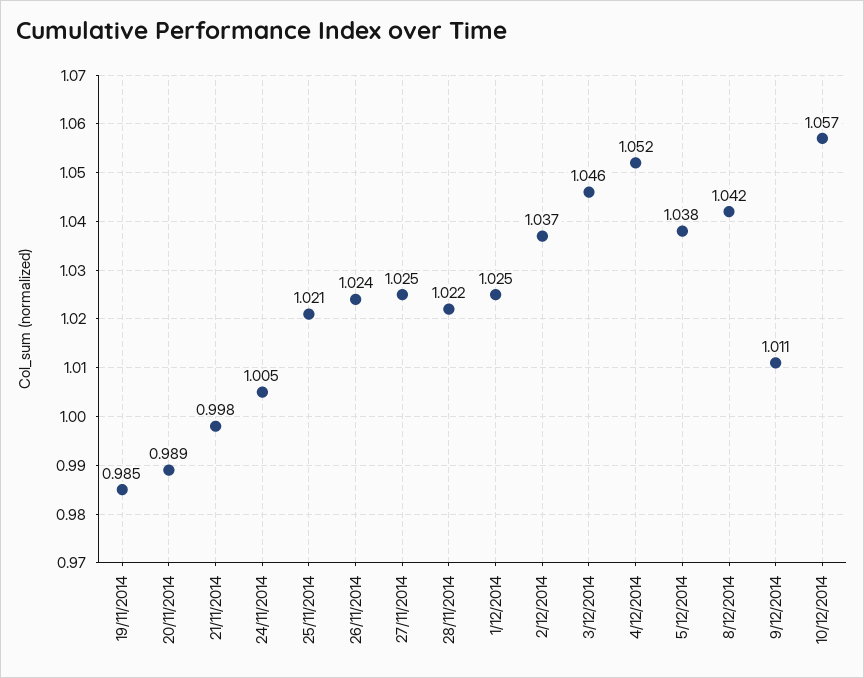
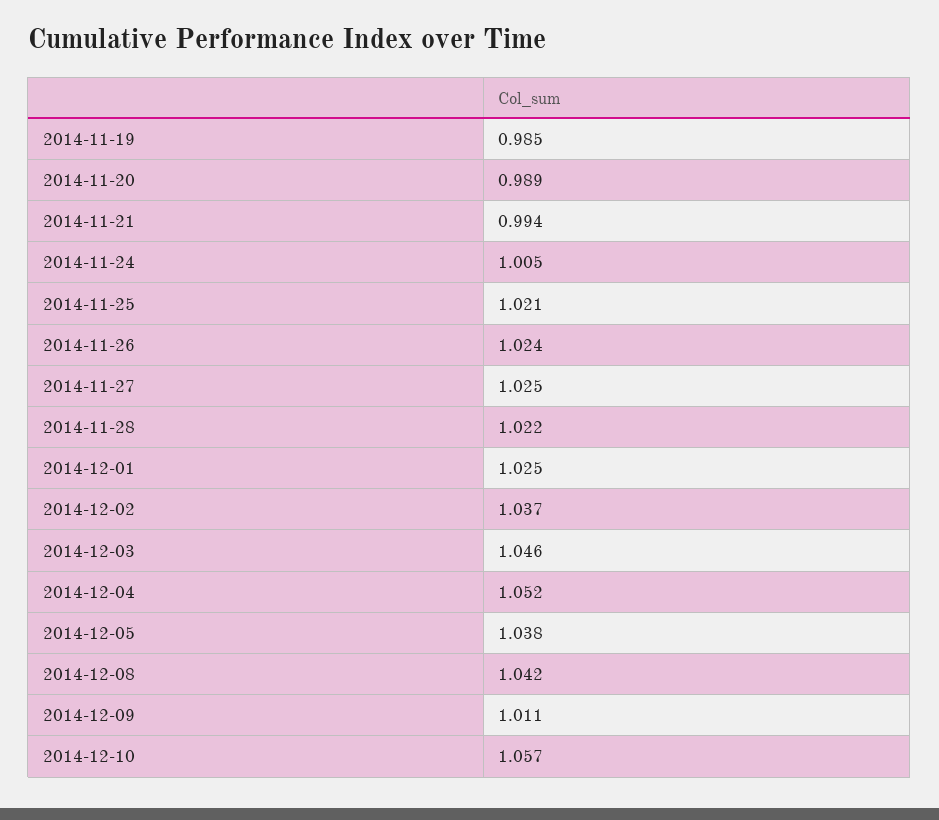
21/11/2014: 0.998 -> 0.994

